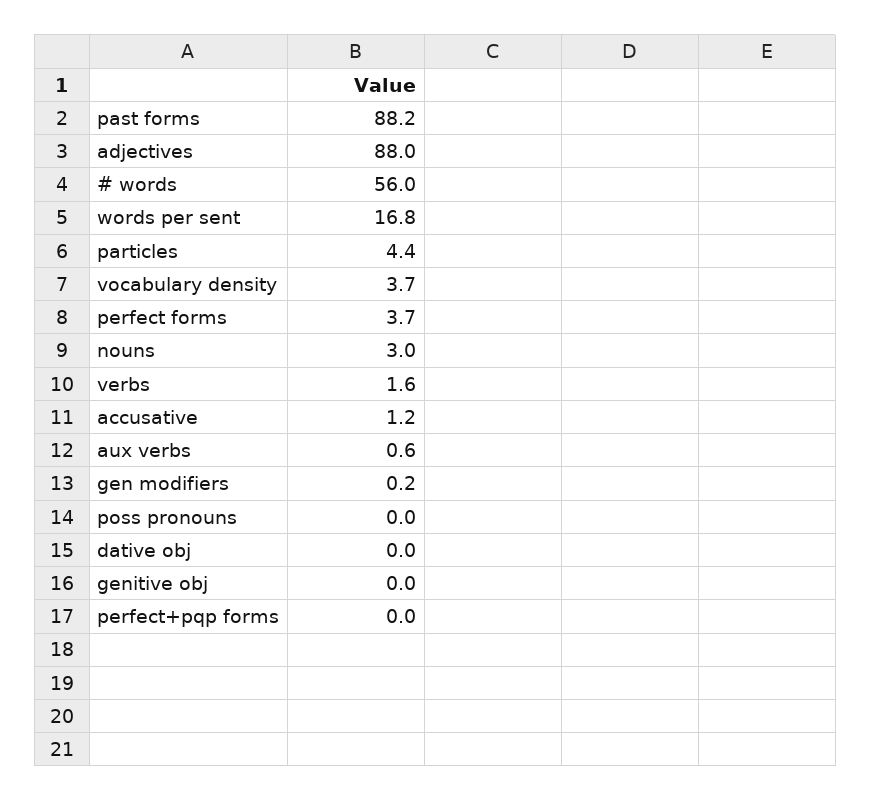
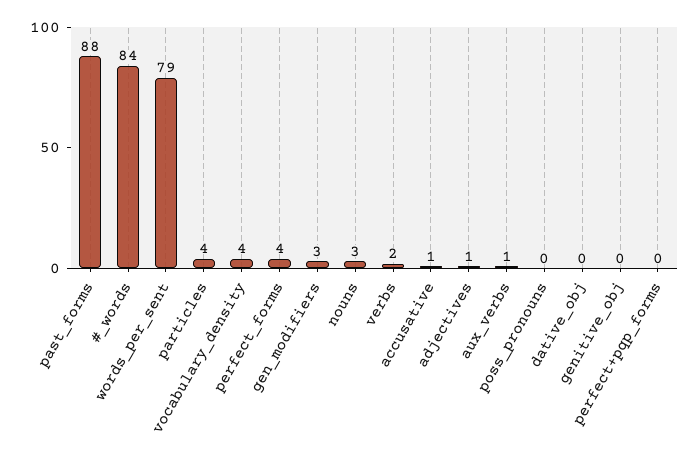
adjectives: 88 -> 1
# words: 56 -> 84
words per sent: 16.8 -> 79
gen modifiers: 0.2 -> 3

